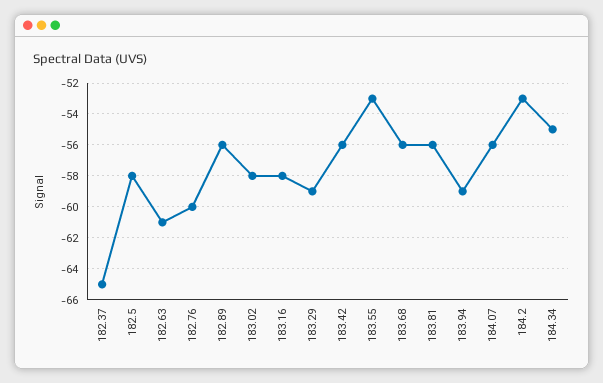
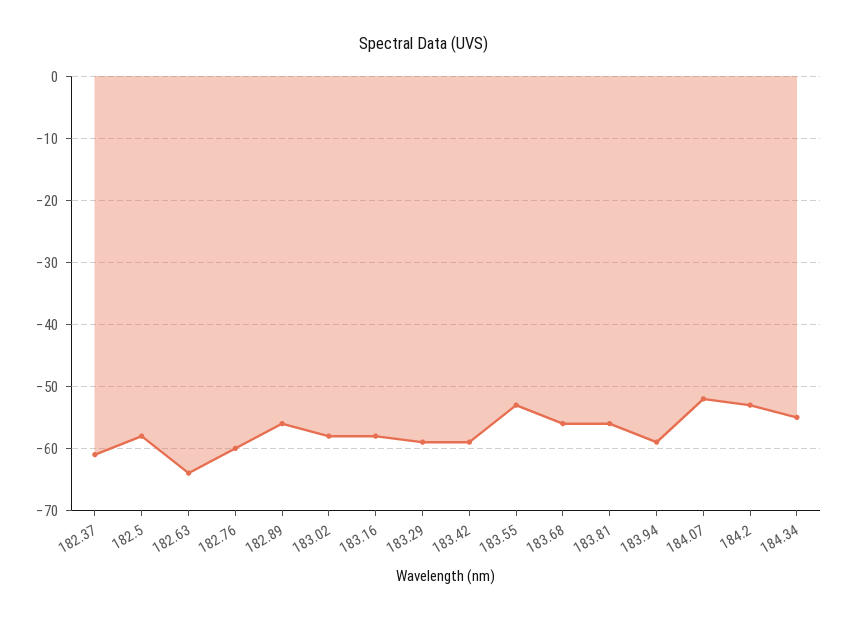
182.37: -65 -> -61
182.63: -61 -> -64
183.42: -56 -> -59
184.07: -56 -> -52

